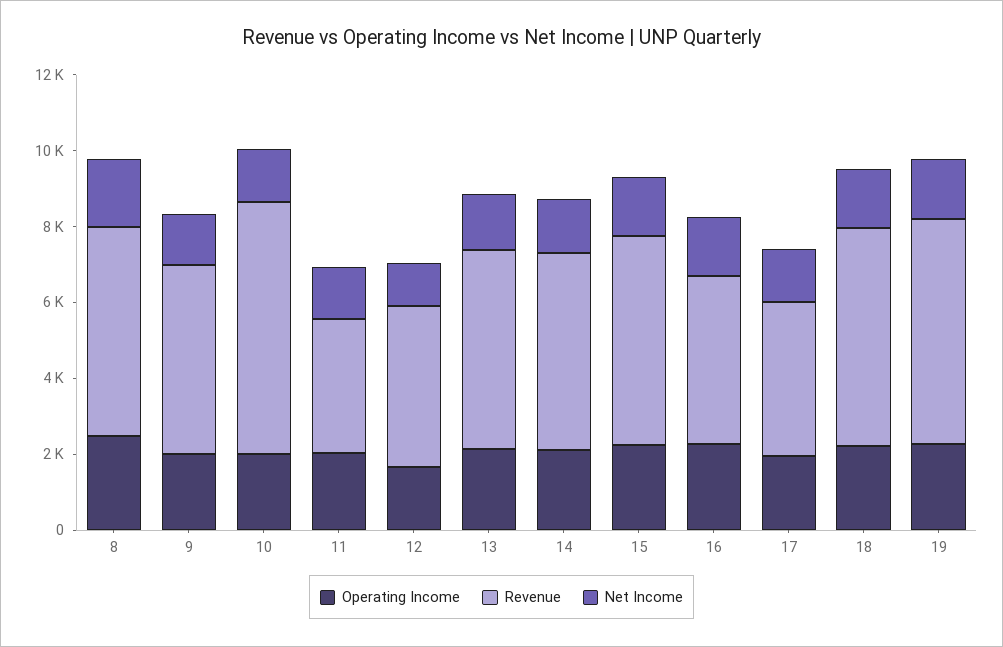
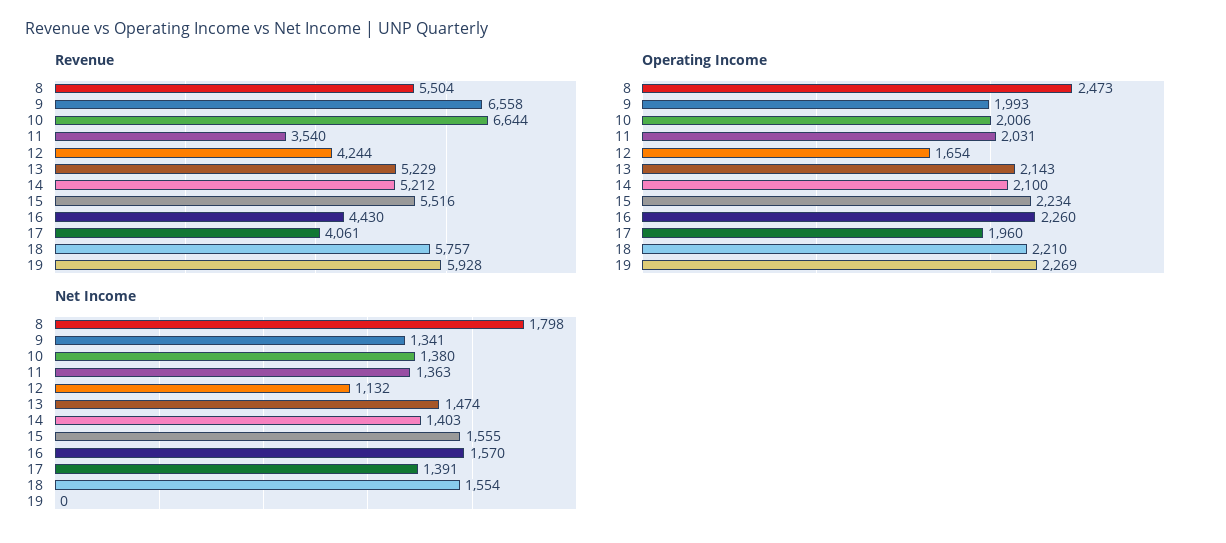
Revenue, 9: 5000 -> 6558
Net Income, 19: 1500 -> 0

